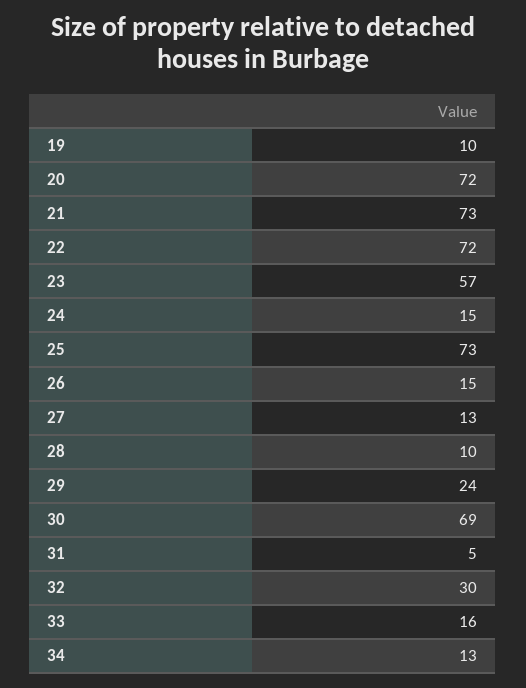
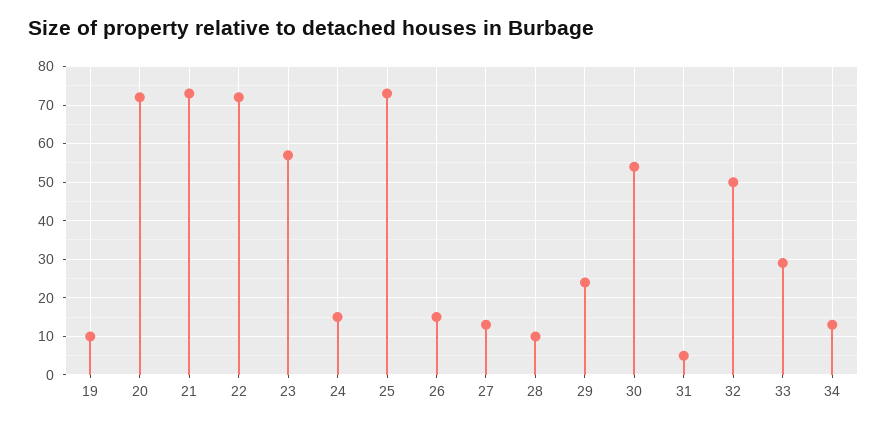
30: 69 -> 55
32: 30 -> 50
33: 16 -> 30

